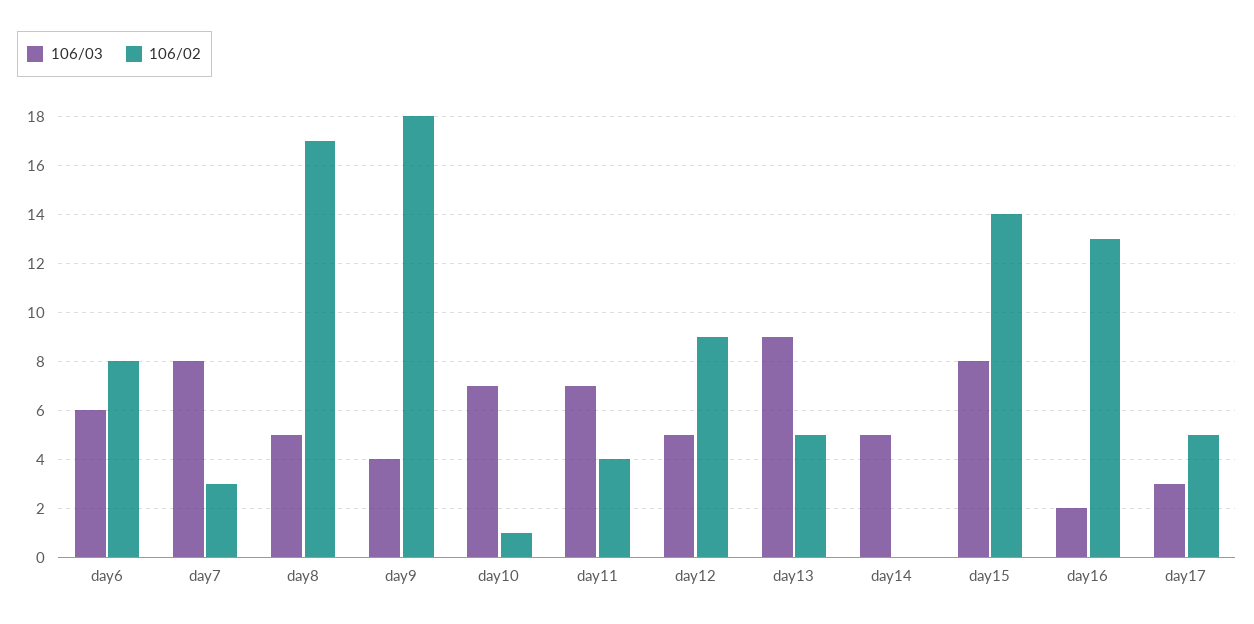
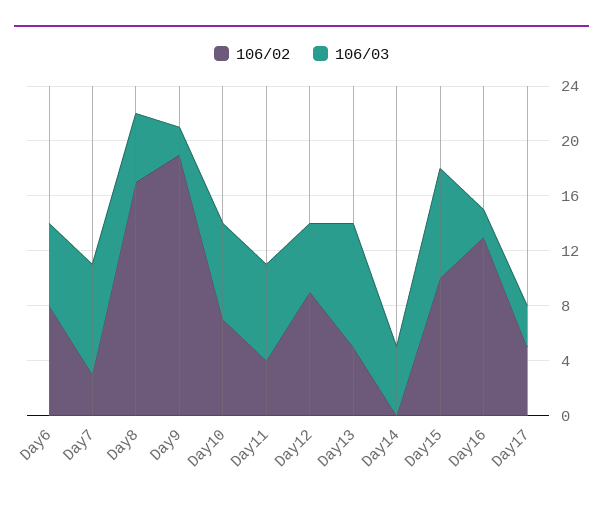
106/03, day9: 4 -> 2
106/02, day9: 18 -> 19
106/02, day10: 1 -> 7
106/02, day15: 14 -> 10

